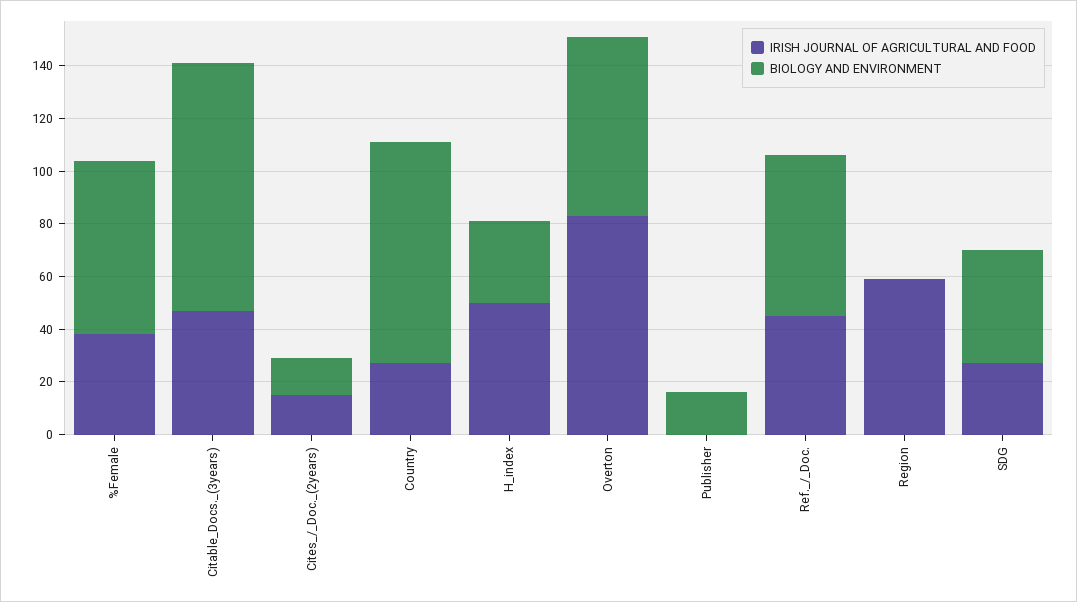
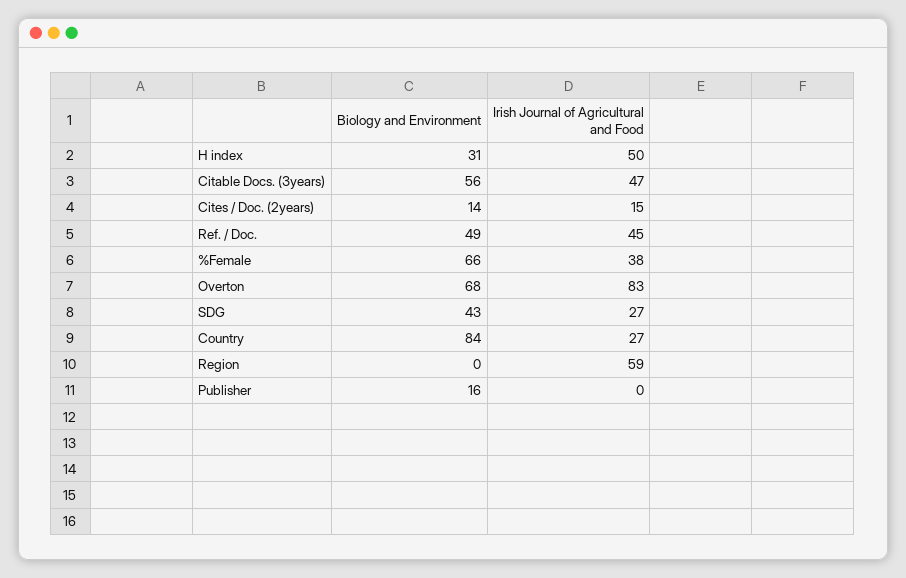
BIOLOGY AND ENVIRONMENT, Citable_Docs._(3years): 95 -> 56
BIOLOGY AND ENVIRONMENT, Ref._/_Doc.: 60 -> 49

